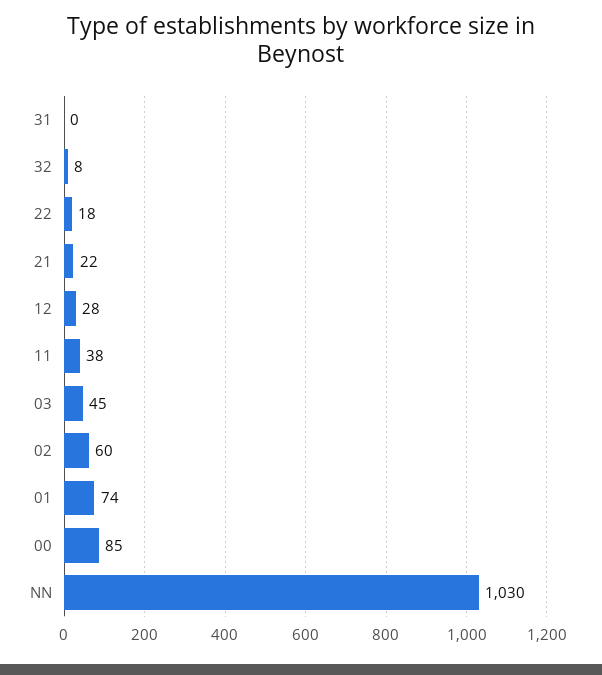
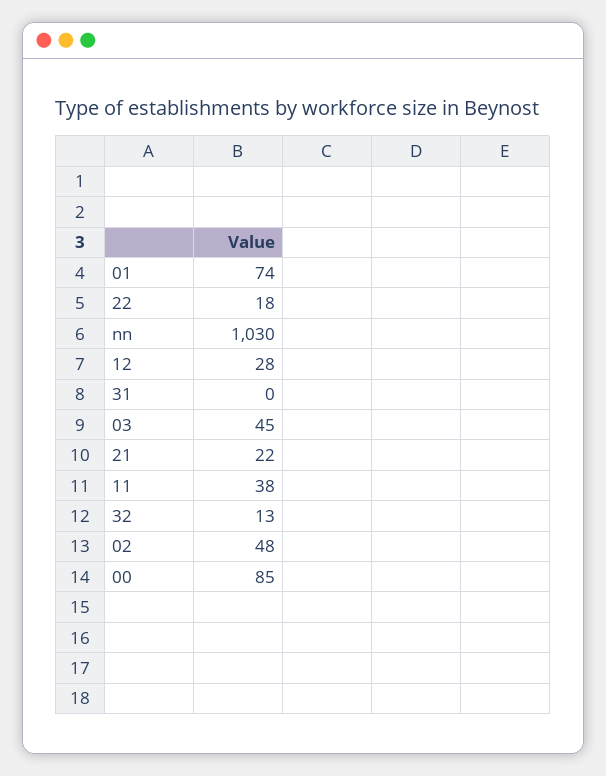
32: 8 -> 13
02: 60 -> 48

